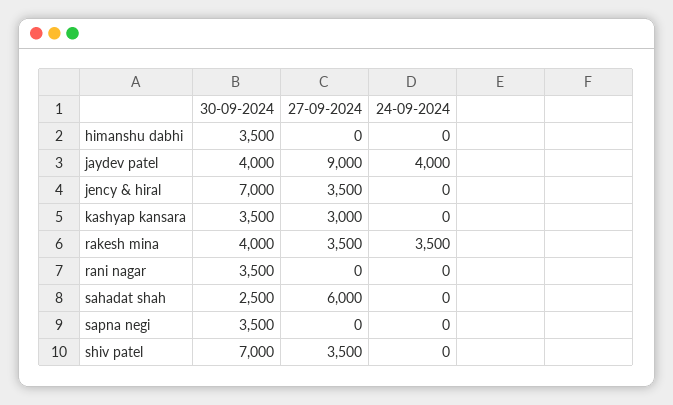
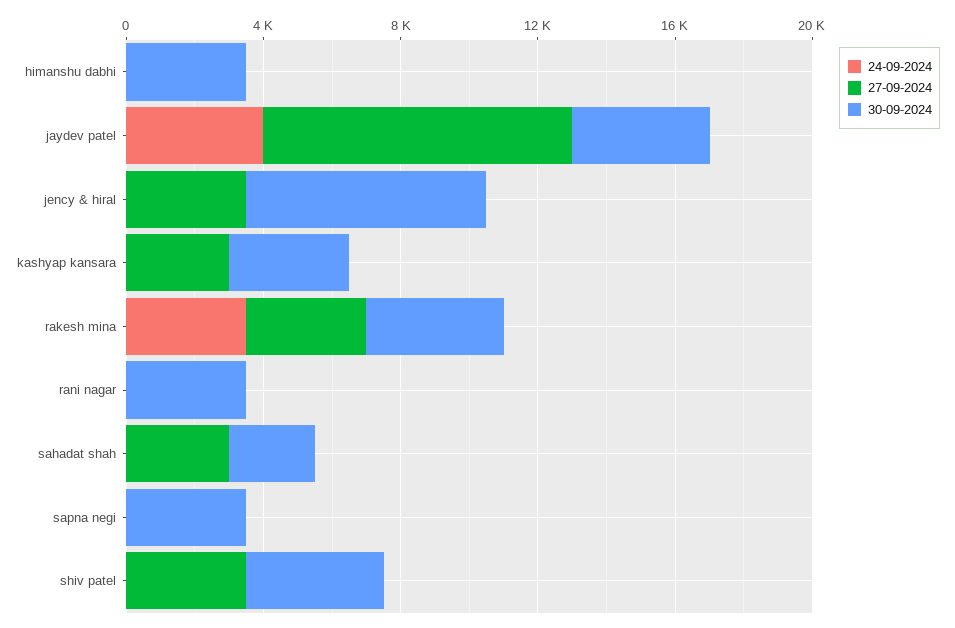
27-09-2024, sahadat shah: 6000 -> 3000
30-09-2024, shiv patel: 7000 -> 4000

